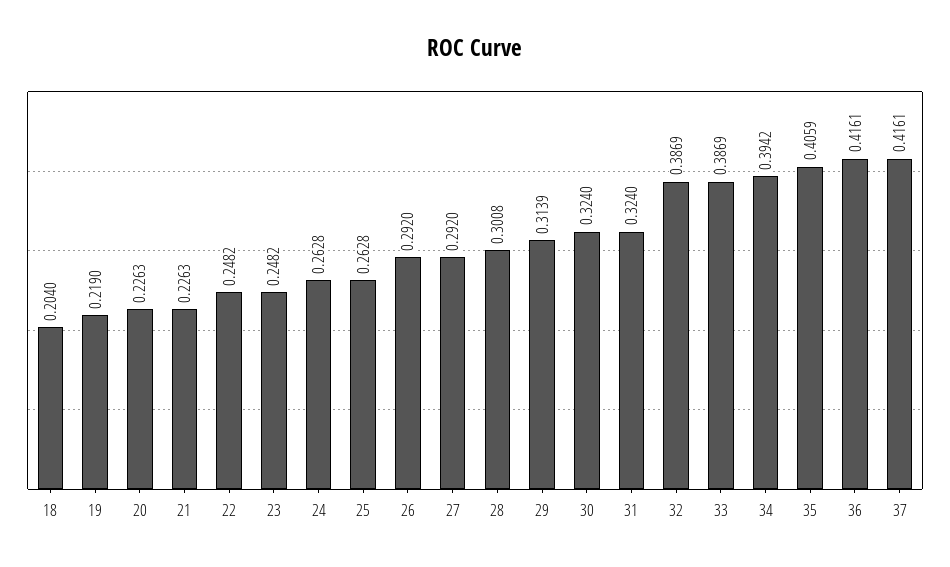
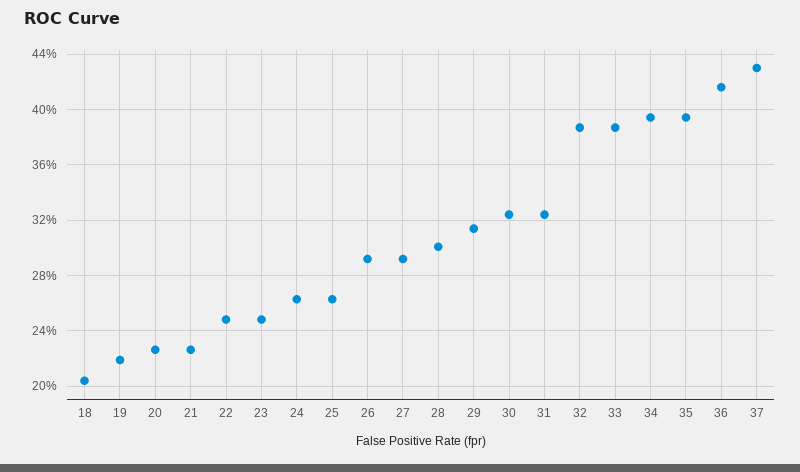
35: 0.4059 -> 0.395
37: 0.4161 -> 0.43

